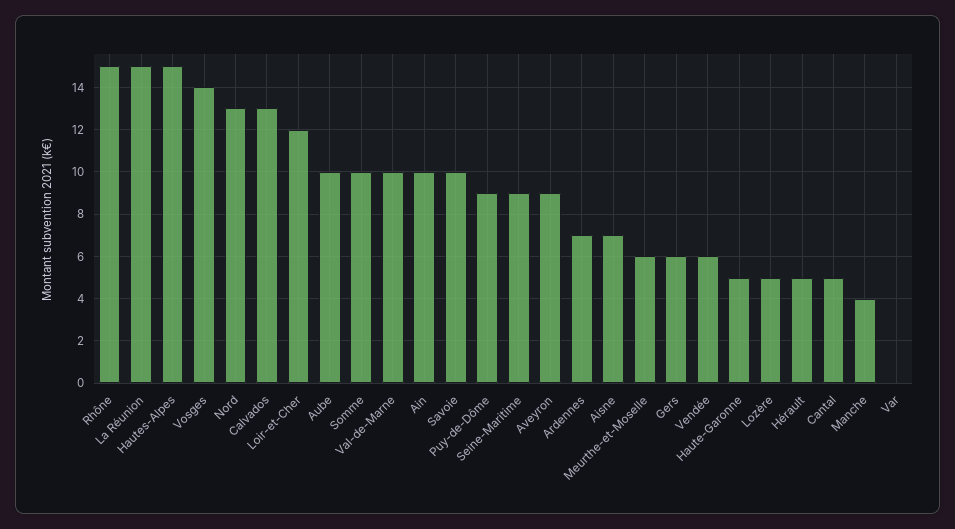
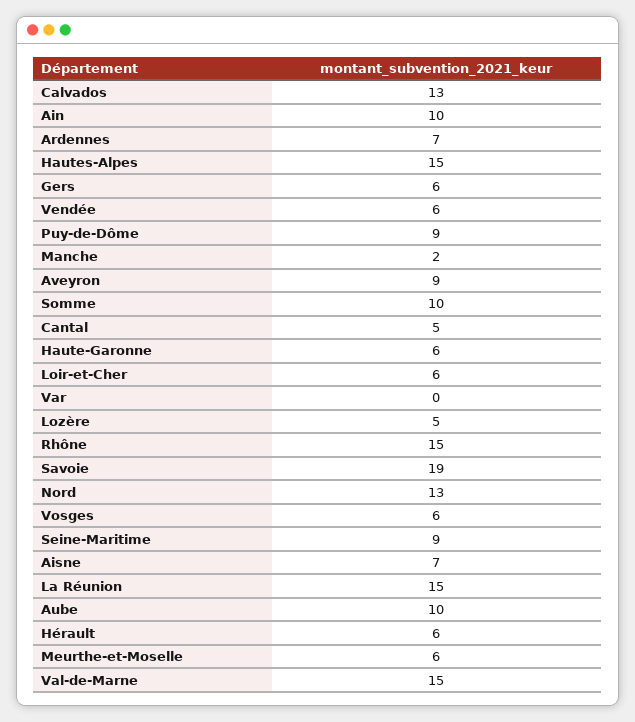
Vosges: 14 -> 6
Loir-et-Cher: 12 -> 6
Val-de-Marne: 10 -> 15
Savoie: 10 -> 19
Haute-Garonne: 5 -> 6
Hérault: 5 -> 6
Manche: 4 -> 2

